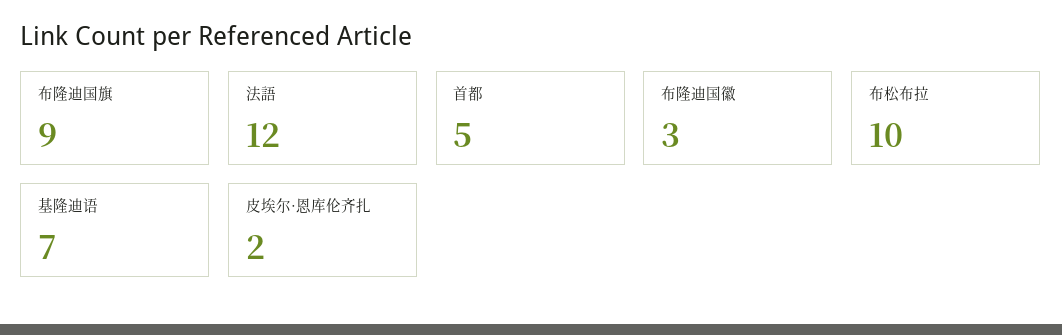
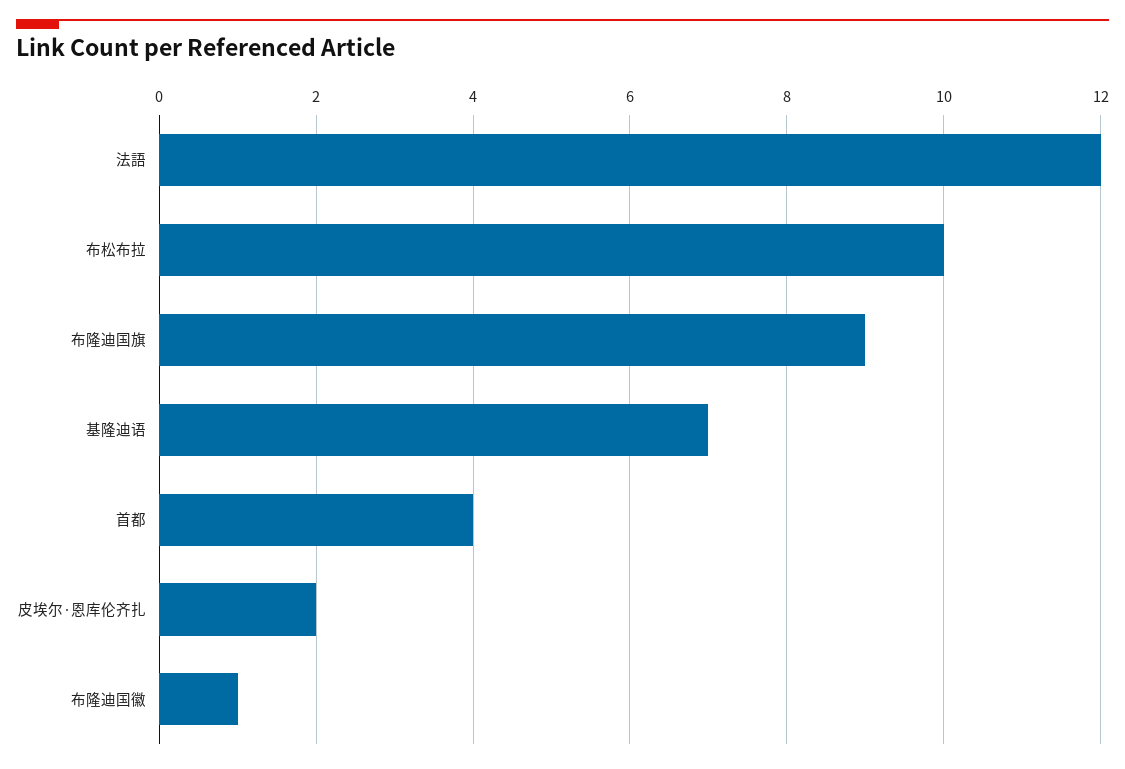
首都: 5 -> 4
布隆迪国徽: 3 -> 1

